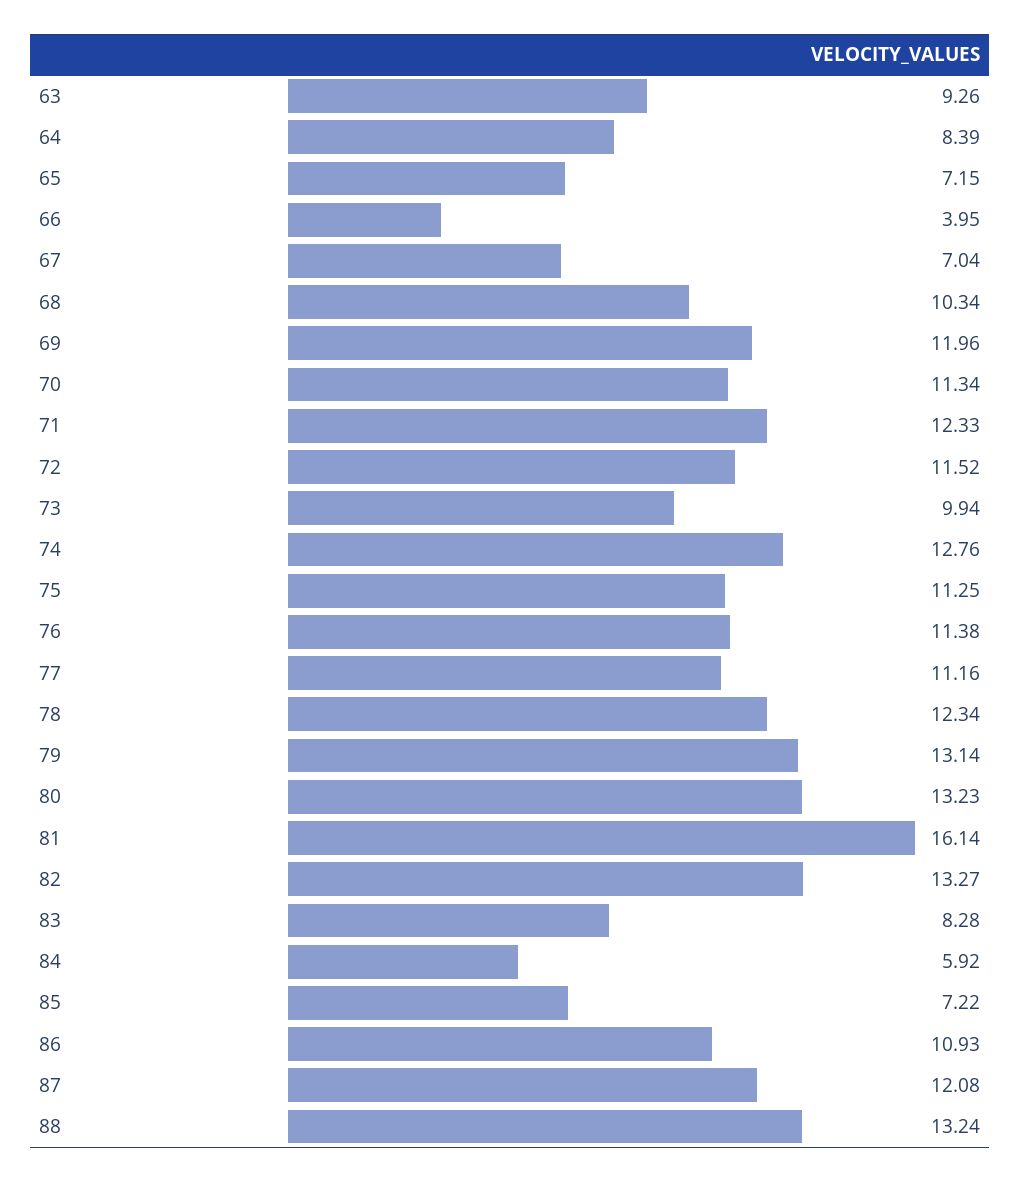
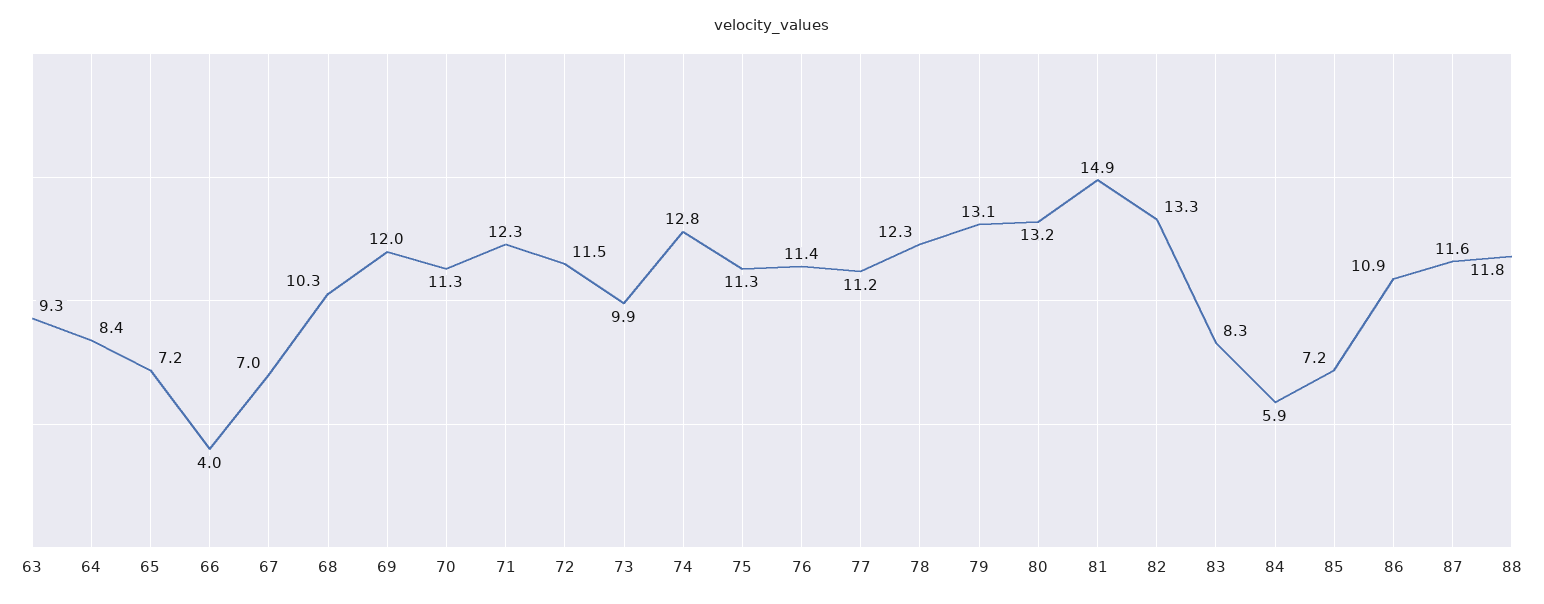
81: 16.14 -> 14.9
87: 12.08 -> 11.6
88: 13.24 -> 11.8

